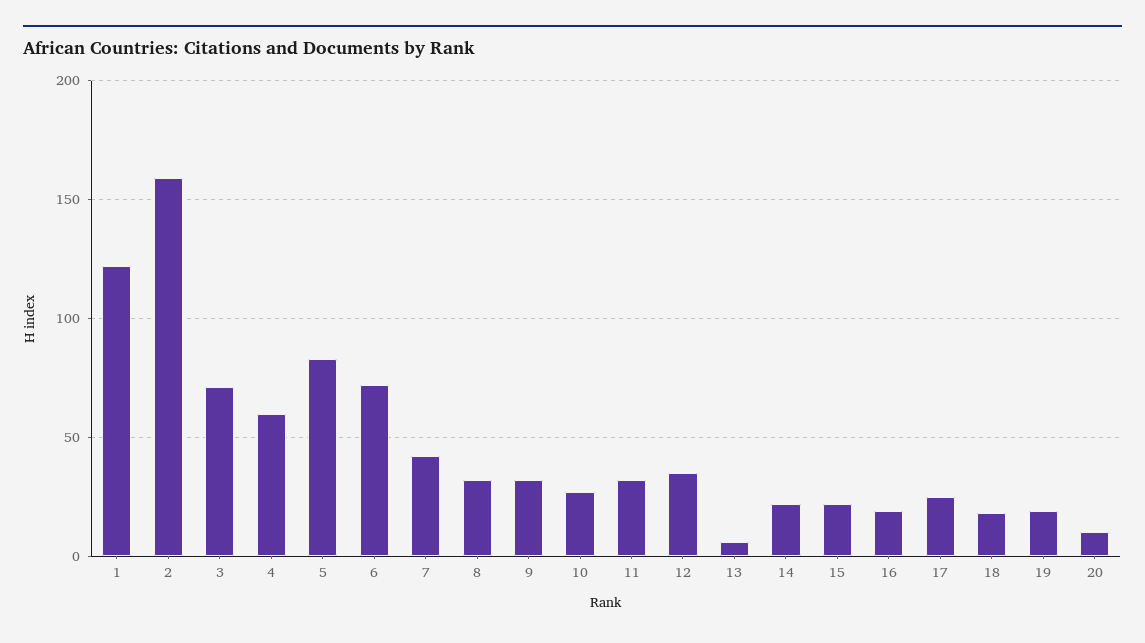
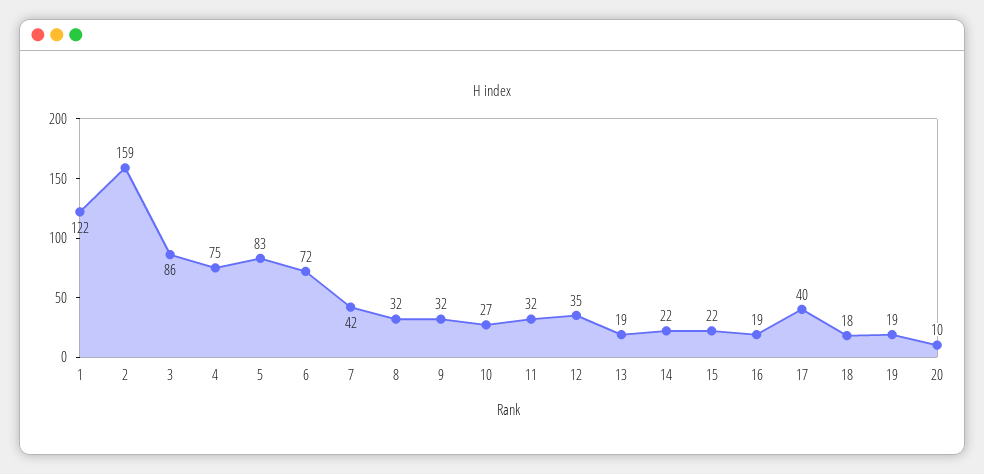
3: 70 -> 86
4: 60 -> 75
13: 5 -> 19
17: 25 -> 40

